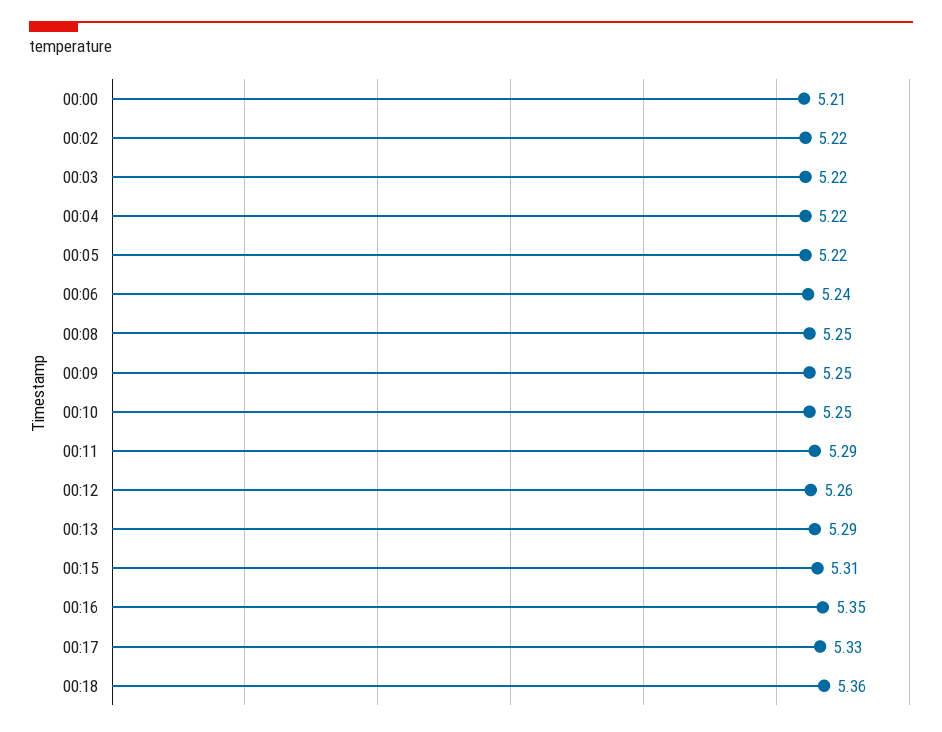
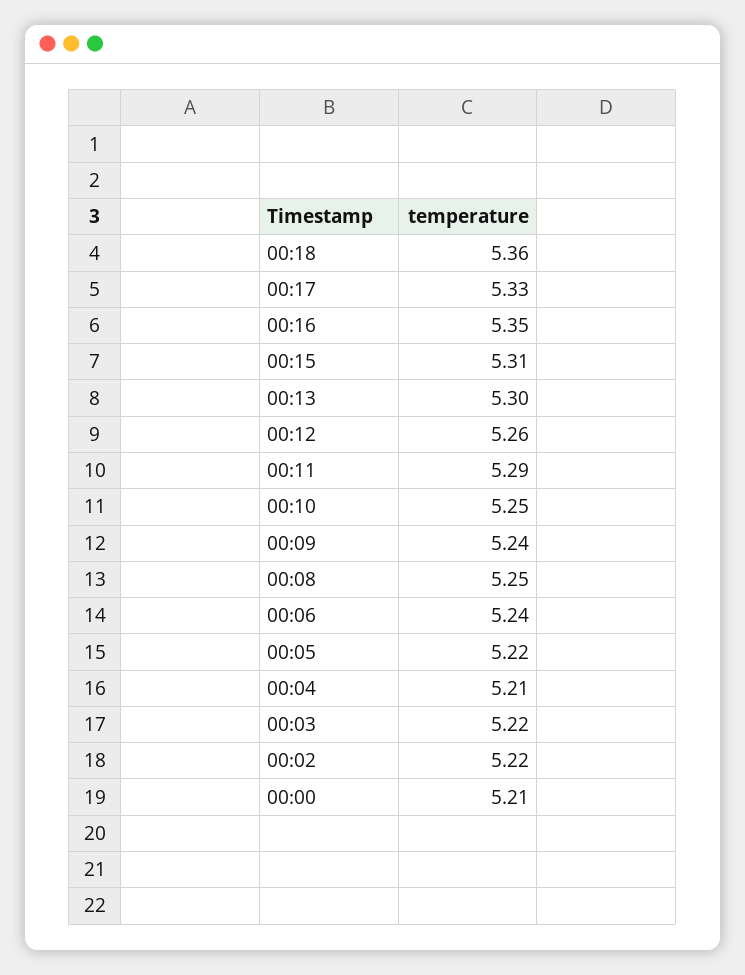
00:04: 5.22 -> 5.21
00:09: 5.25 -> 5.24
00:13: 5.29 -> 5.3

